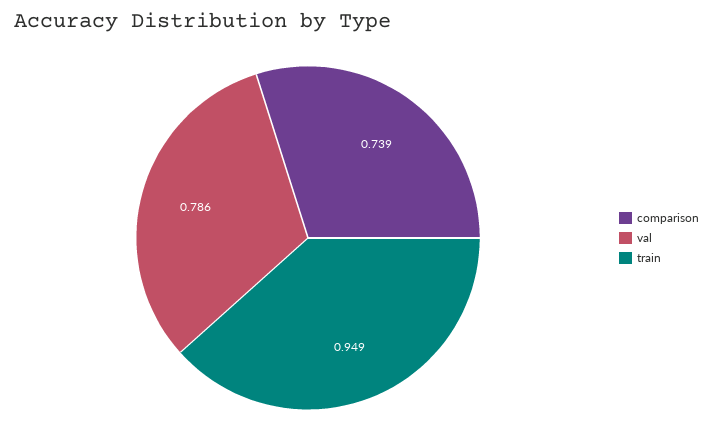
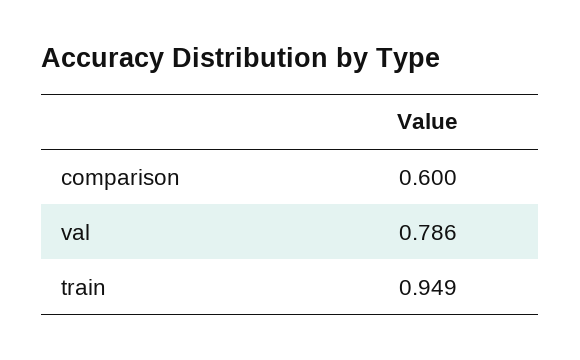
comparison: 0.739 -> 0.6

